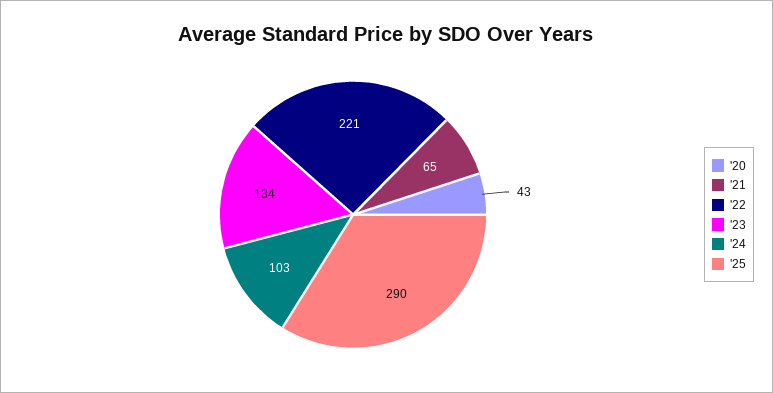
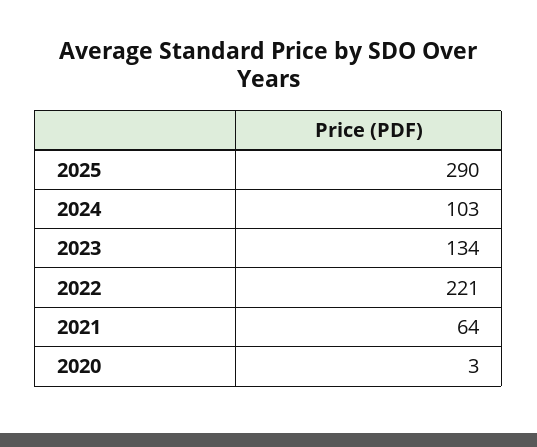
'20: 43 -> 3
'21: 65 -> 64

